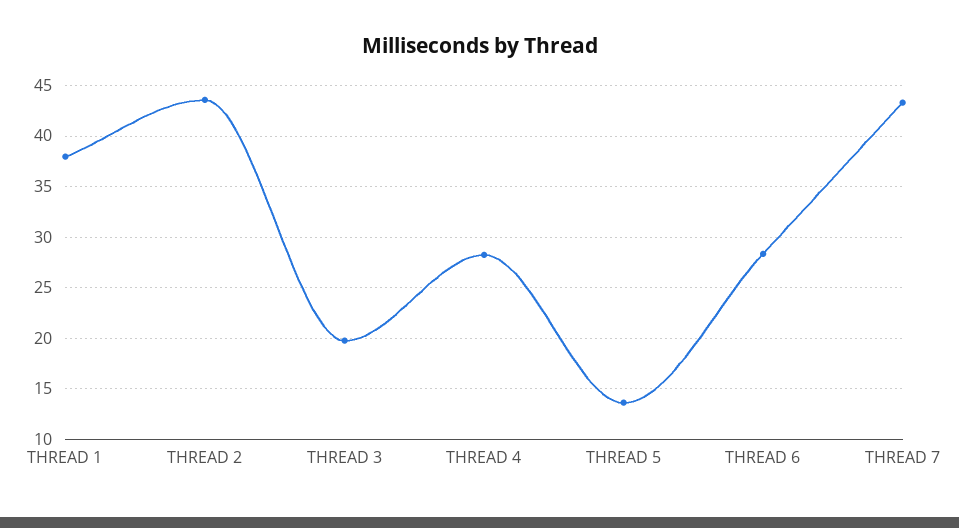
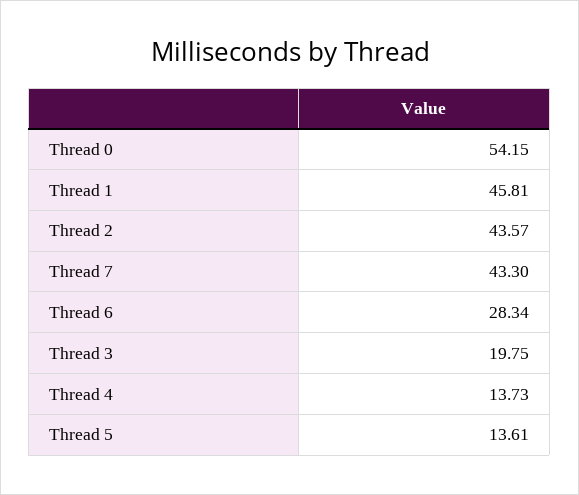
THREAD 1: 38 -> 45.81
THREAD 4: 28 -> 13.73
Thread 0: none -> 54.15

